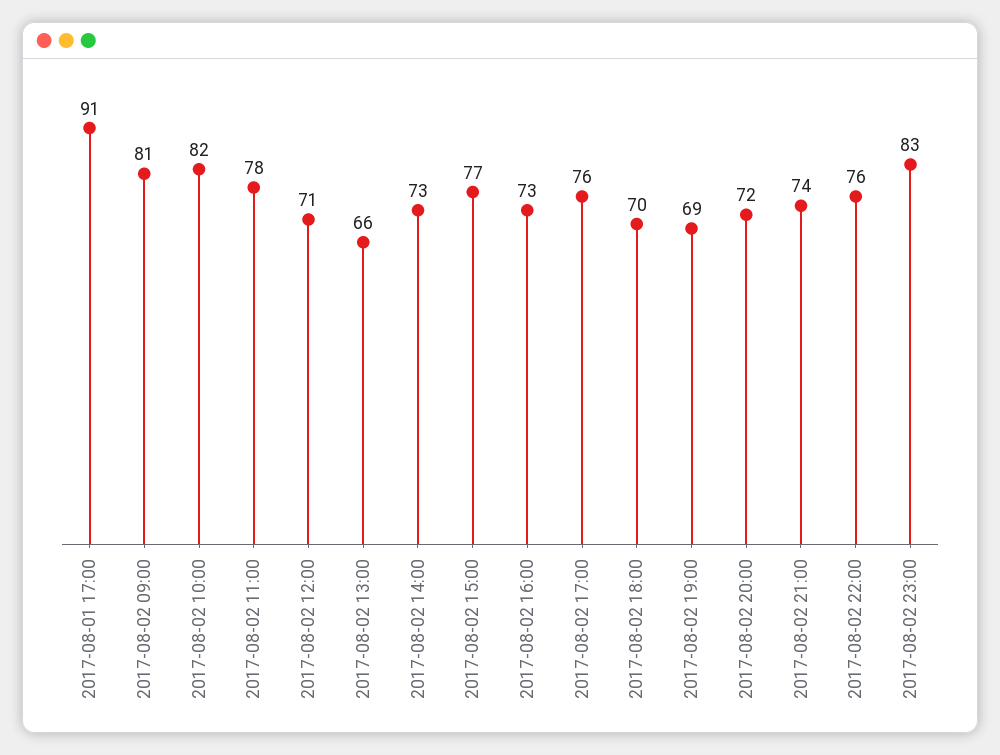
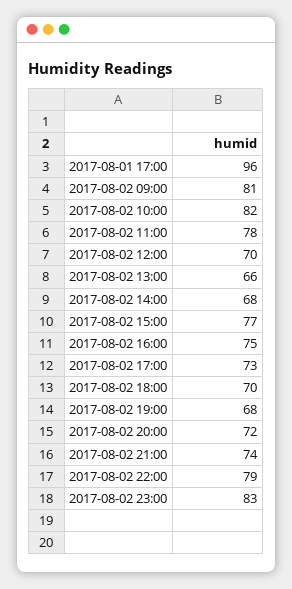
2017-08-01 17:00: 91 -> 96
2017-08-02 12:00: 71 -> 70
2017-08-02 14:00: 73 -> 68
2017-08-02 16:00: 73 -> 75
2017-08-02 17:00: 76 -> 73
2017-08-02 19:00: 69 -> 68
2017-08-02 22:00: 76 -> 79

